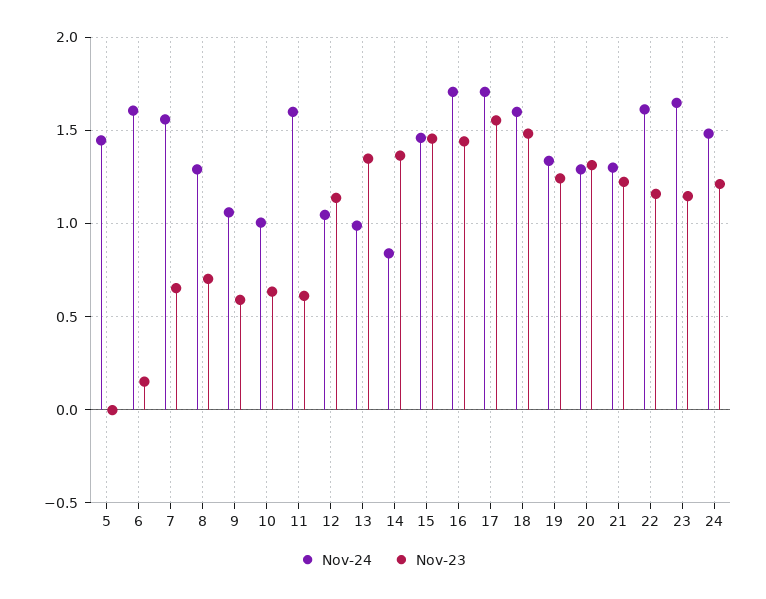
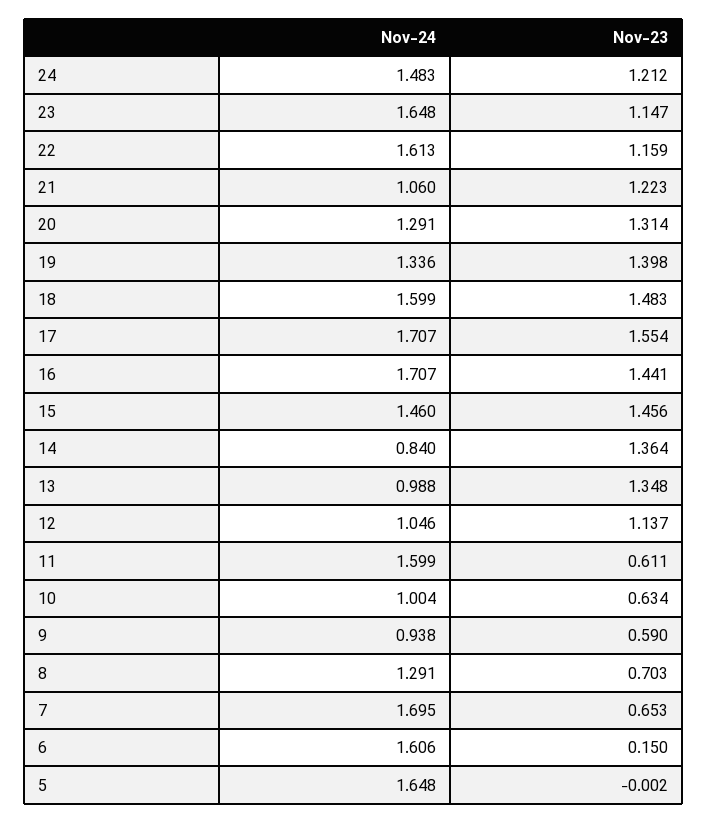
Nov-24, 5: 1.45 -> 1.648
Nov-24, 7: 1.55 -> 1.695
Nov-24, 9: 1.05 -> 0.938
Nov-23, 19: 1.25 -> 1.398
Nov-24, 21: 1.3 -> 1.06

